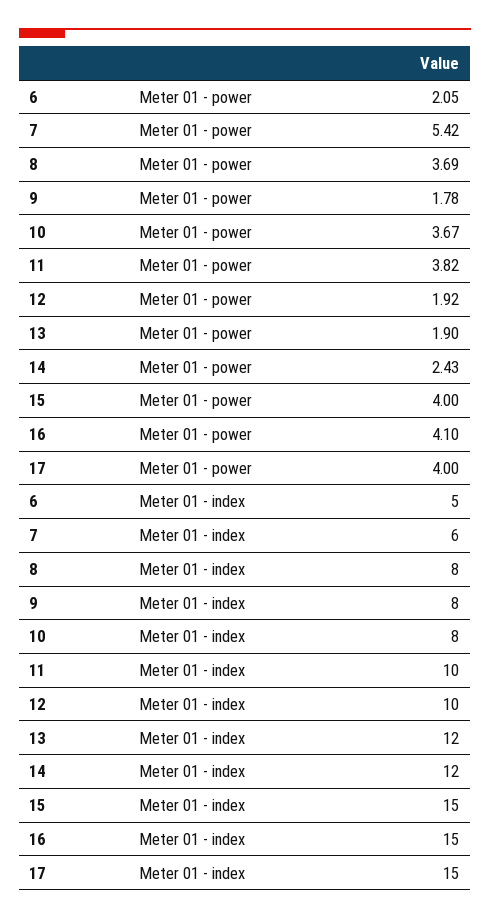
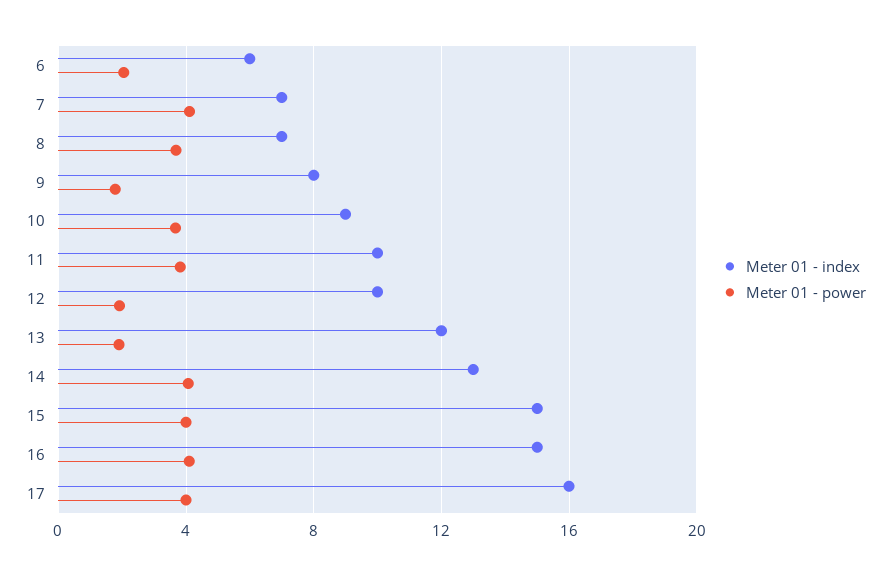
Meter 01 - power, 7: 5.42 -> 4
Meter 01 - power, 14: 2.43 -> 4
Meter 01 - index, 6: 5 -> 6
Meter 01 - index, 7: 6 -> 7
Meter 01 - index, 8: 8 -> 7
Meter 01 - index, 10: 8 -> 9
Meter 01 - index, 14: 12 -> 13
Meter 01 - index, 17: 15 -> 16

